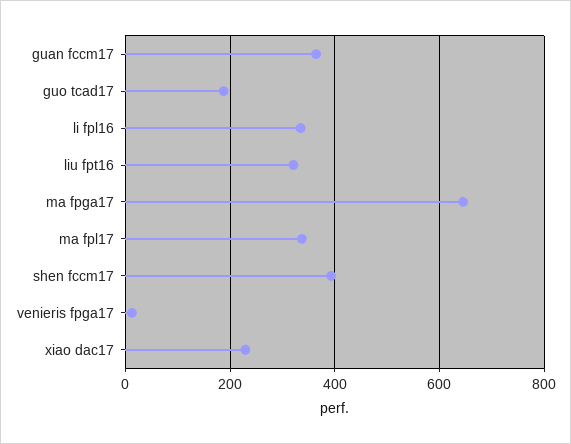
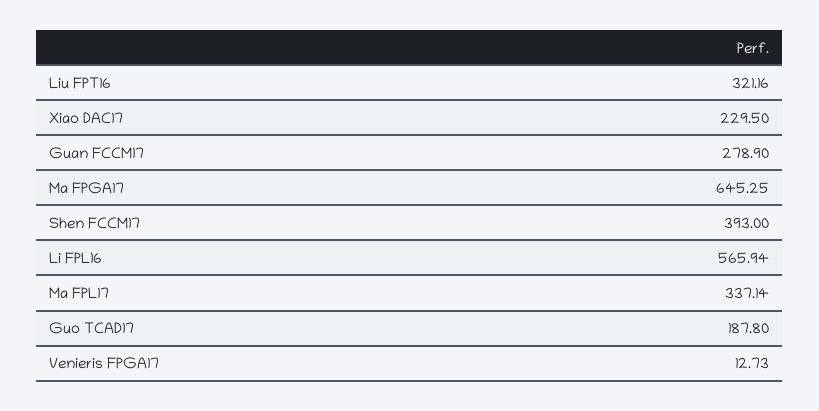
guan fccm17: 360 -> 278.9
li fpl16: 340 -> 565.94

